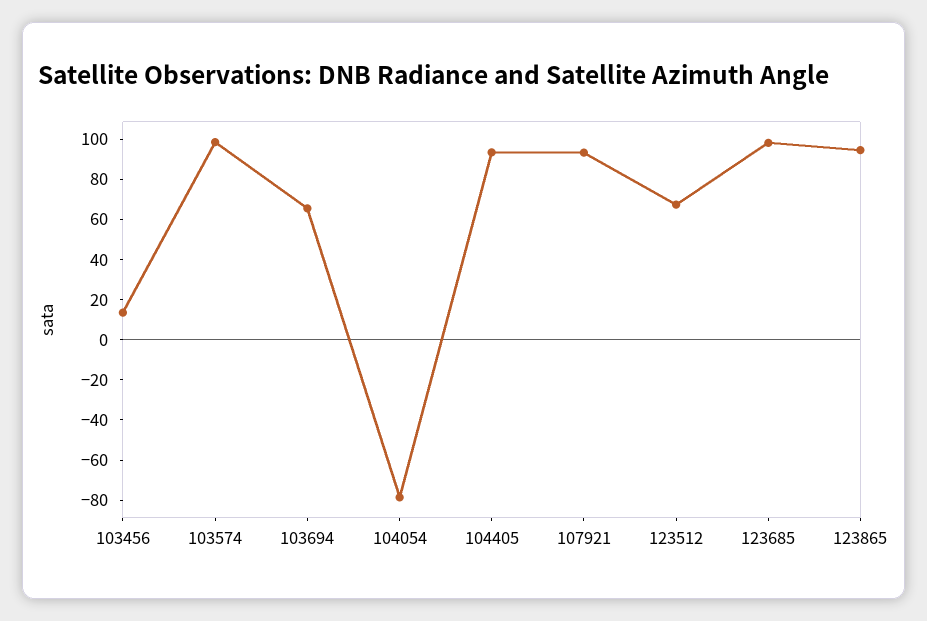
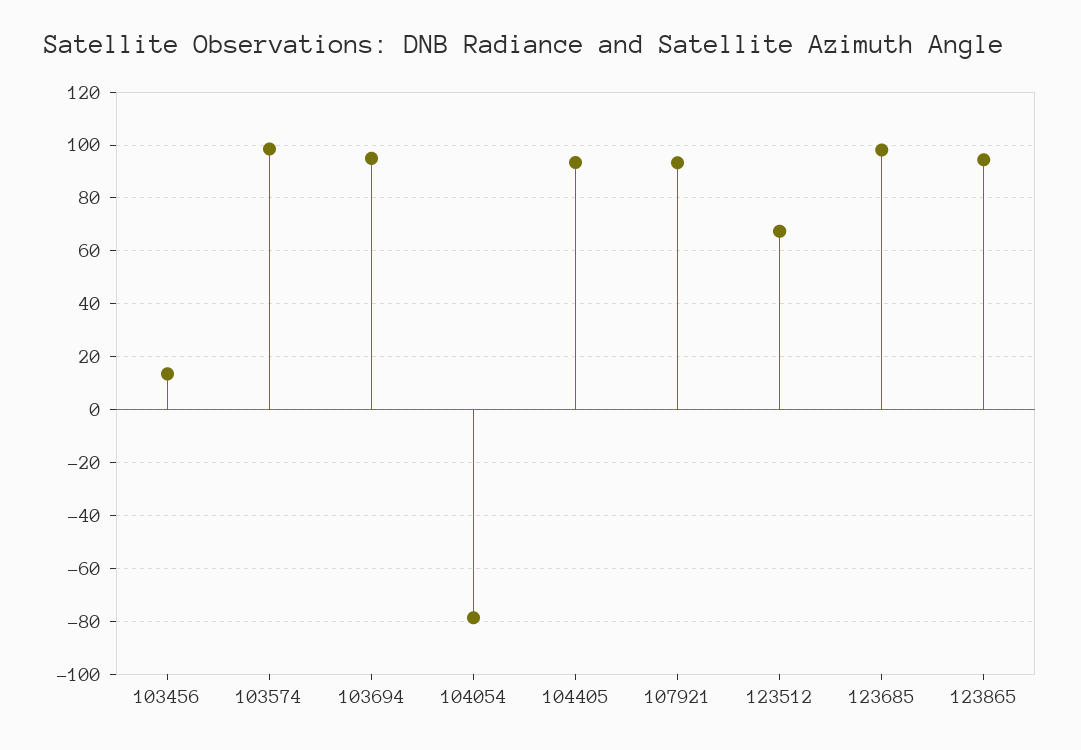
103694: 65 -> 95

